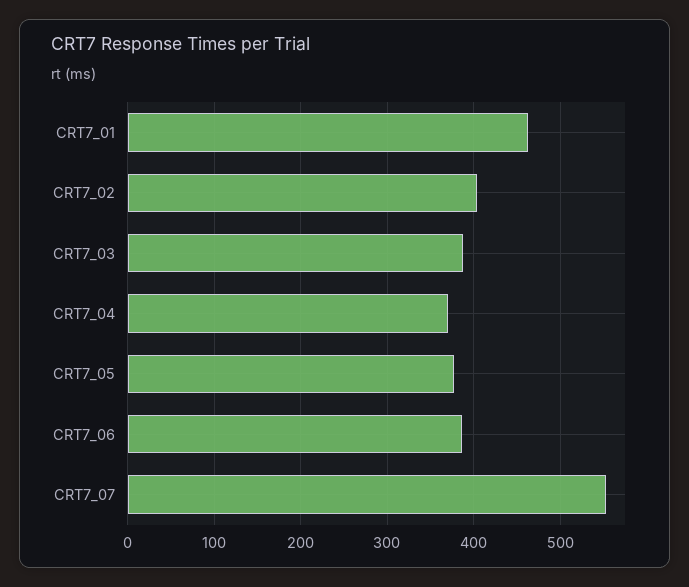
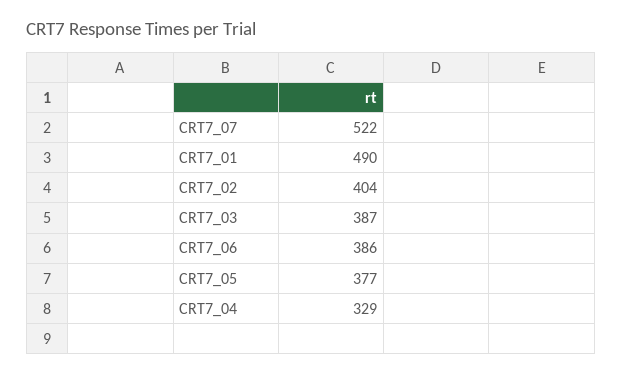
CRT7_01: 460 -> 490
CRT7_04: 370 -> 329
CRT7_07: 550 -> 522

